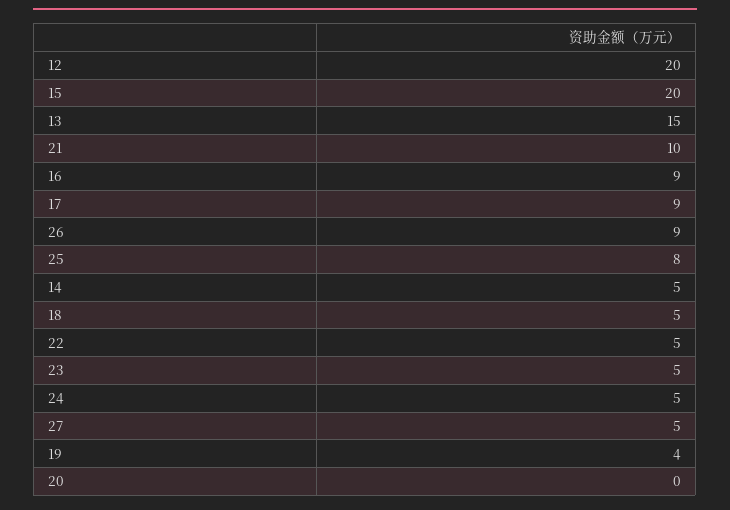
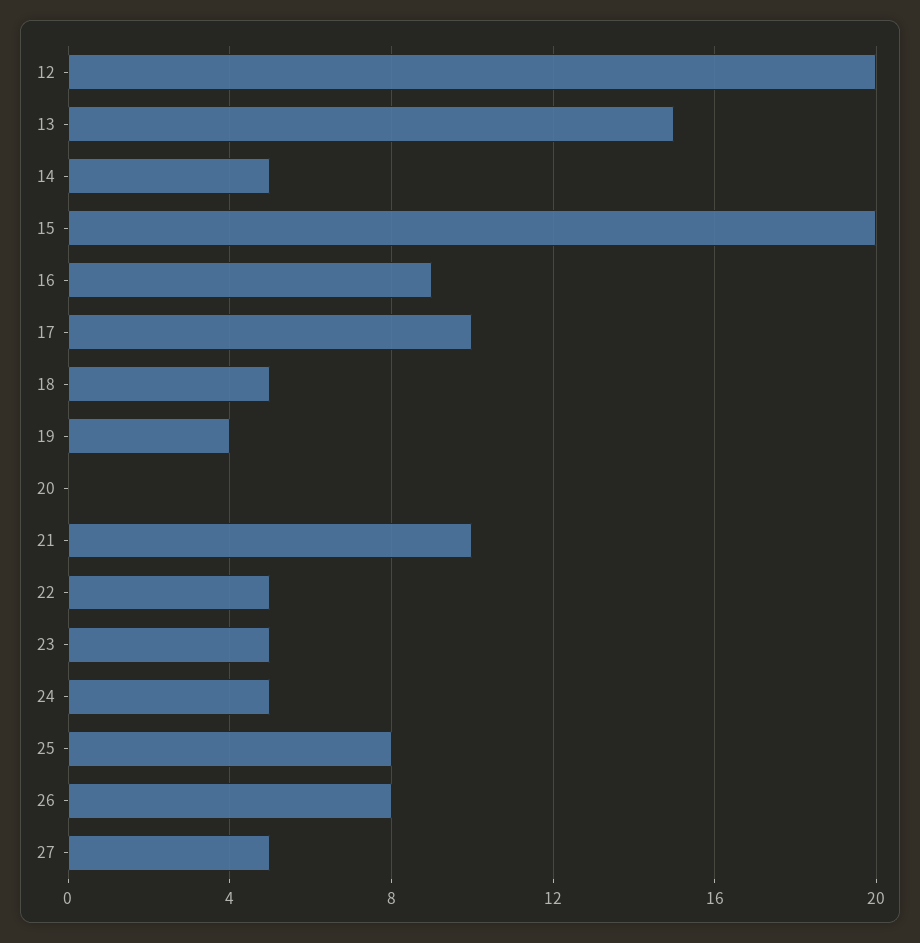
17: 9 -> 10
26: 9 -> 8

